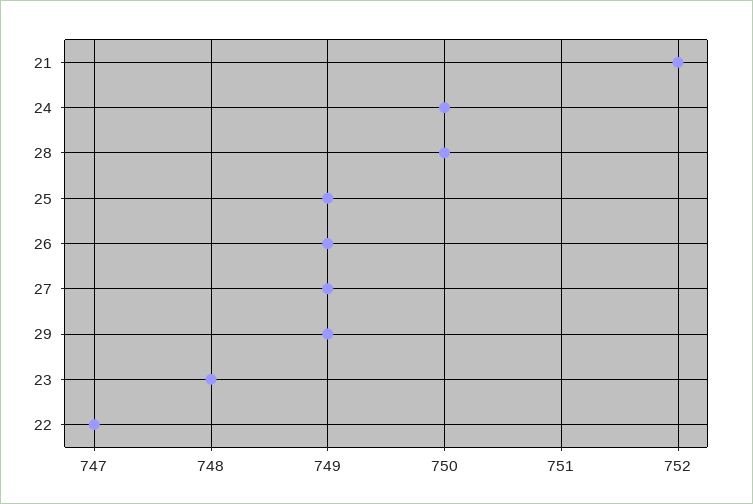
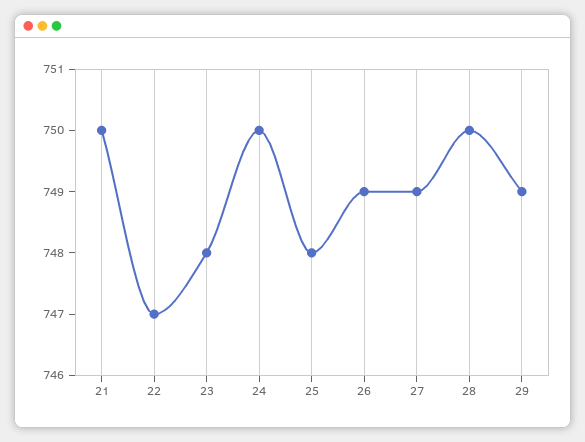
21: 752 -> 750
25: 749 -> 748

